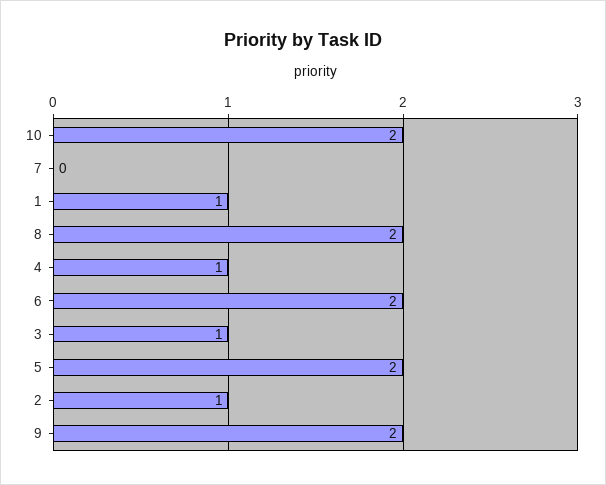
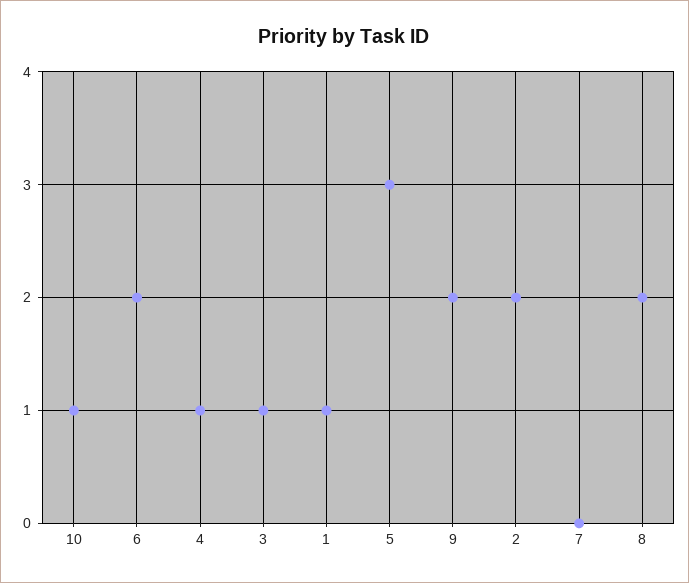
10: 2 -> 1
5: 2 -> 3
2: 1 -> 2

